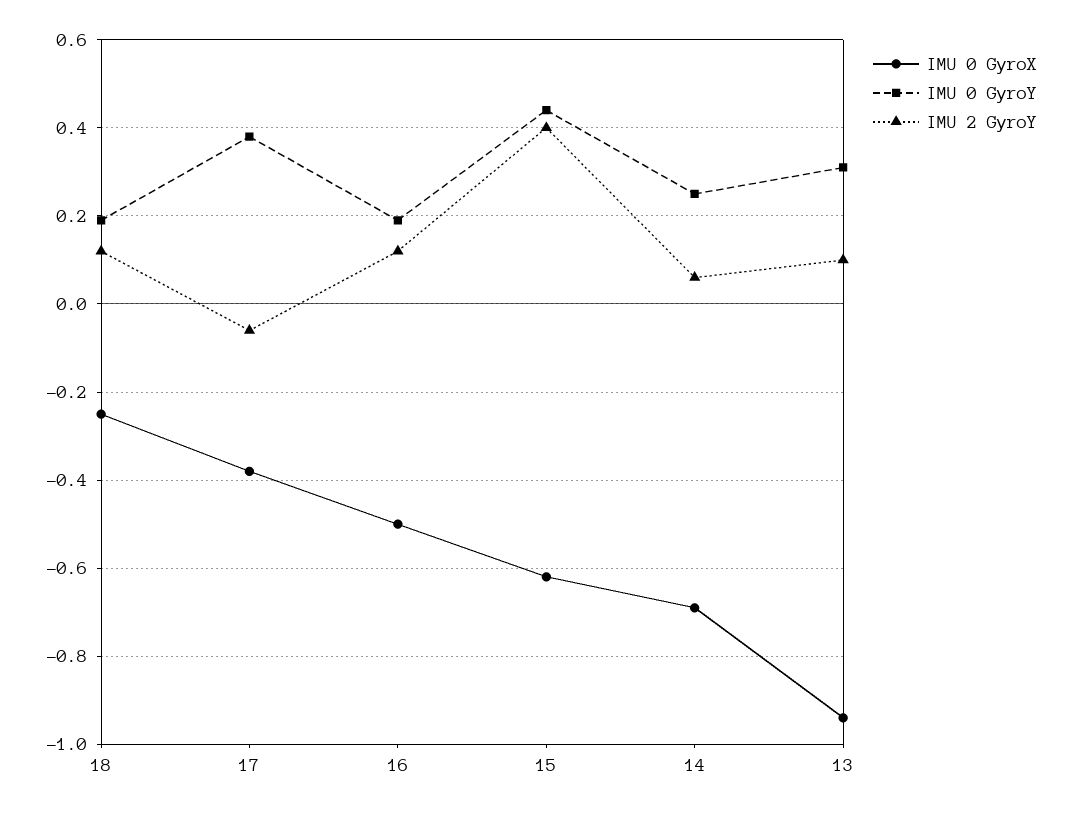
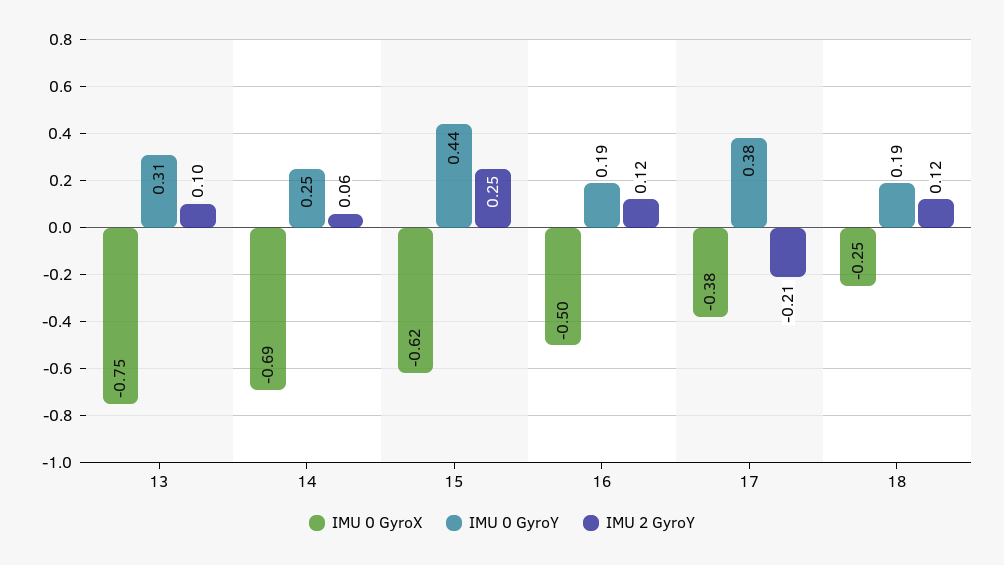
IMU 2 GyroY, 17: -0.05 -> -0.21
IMU 2 GyroY, 15: 0.4 -> 0.25
IMU 0 GyroX, 13: -0.95 -> -0.75

